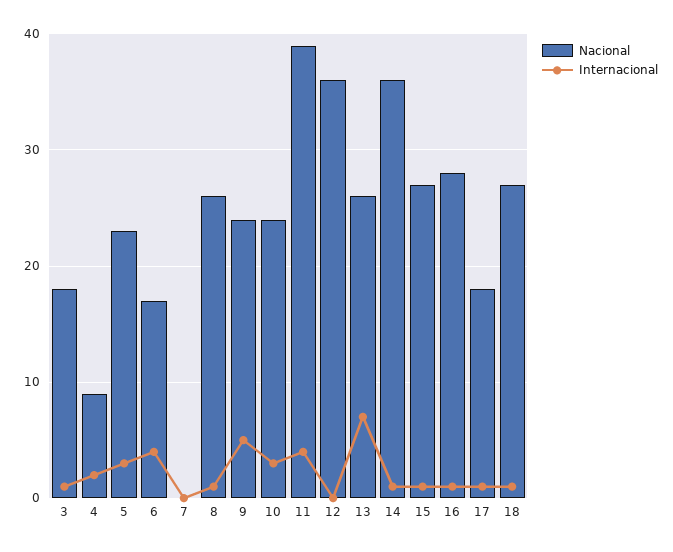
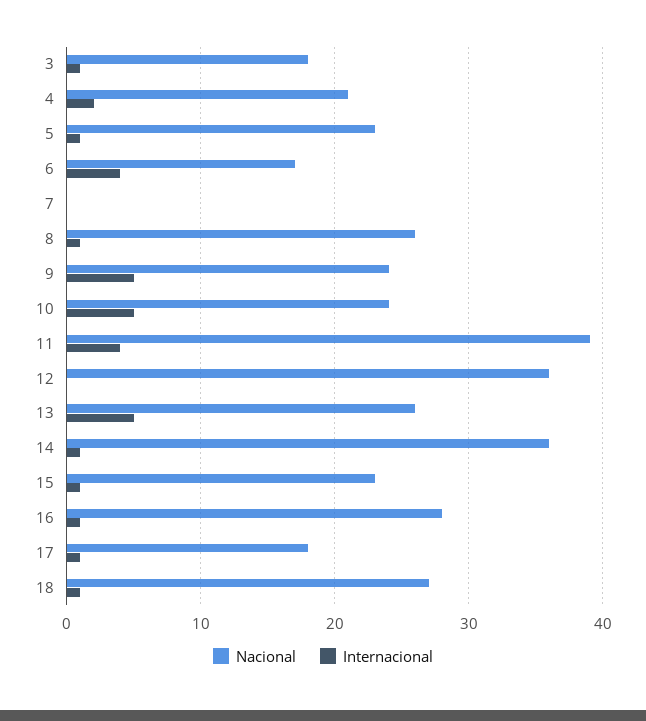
Nacional, 4: 9 -> 21
Internacional, 5: 3 -> 1
Internacional, 10: 3 -> 5
Internacional, 13: 7 -> 5
Nacional, 15: 27 -> 23

